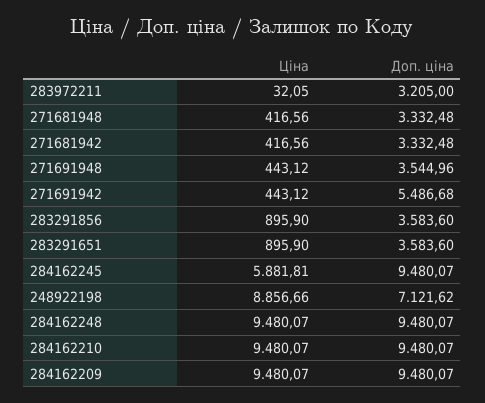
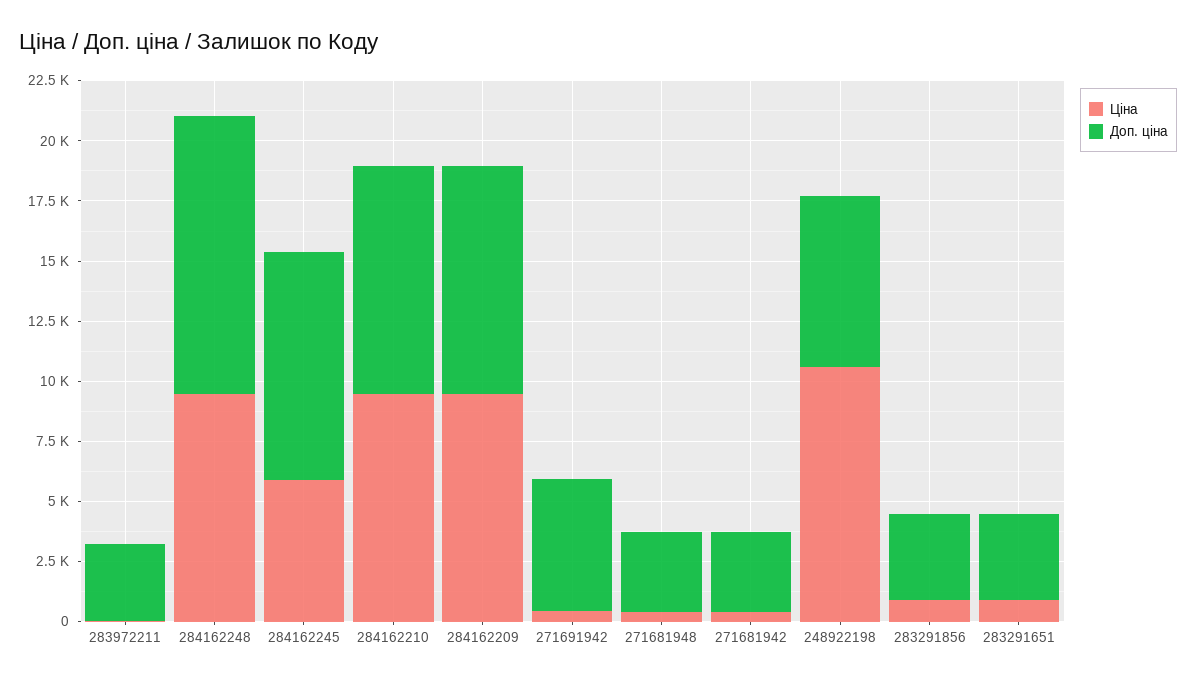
Ціна, 271691948: 443.12 -> none
Доп. ціна, 271691948: 3544.96 -> none
Ціна, 248922198: 8856.66 -> 10500
Доп. ціна, 284162248: 9480.07 -> 11500

